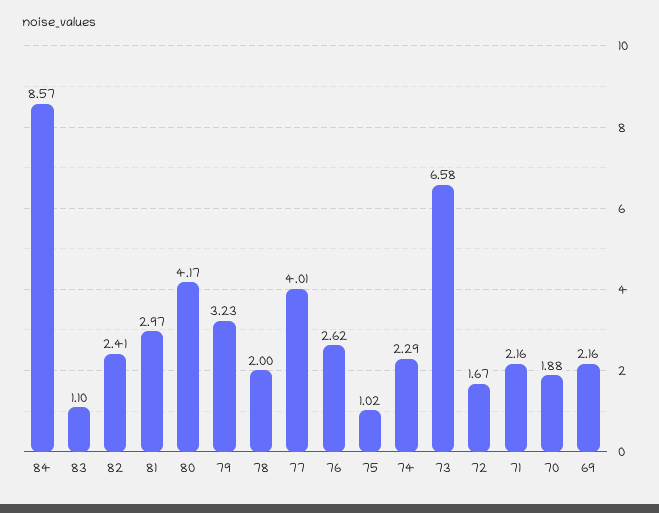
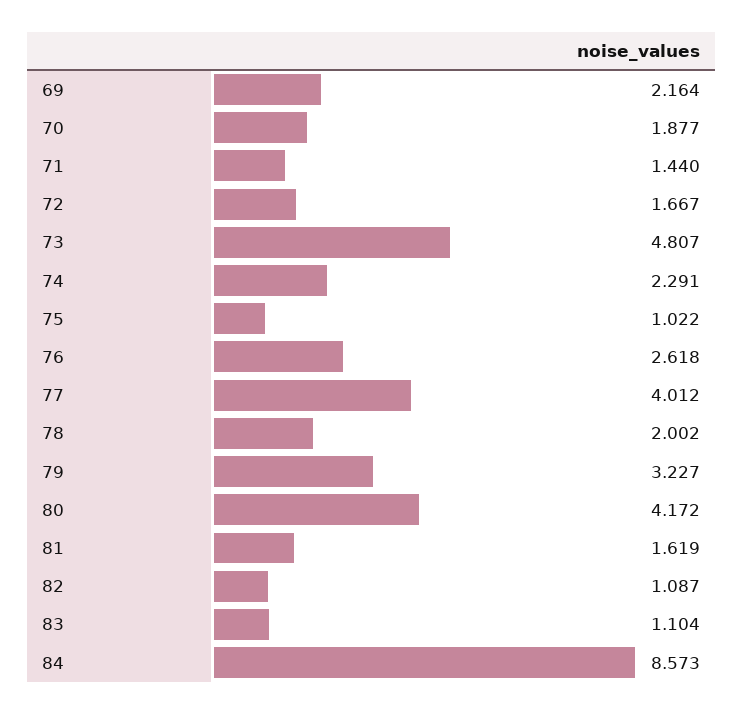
82: 2.41 -> 1.087
81: 2.97 -> 1.619
73: 6.58 -> 4.807
71: 2.16 -> 1.44

